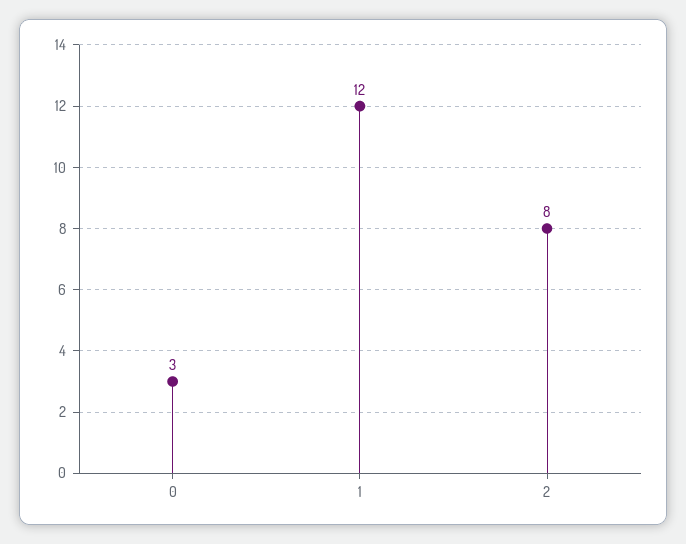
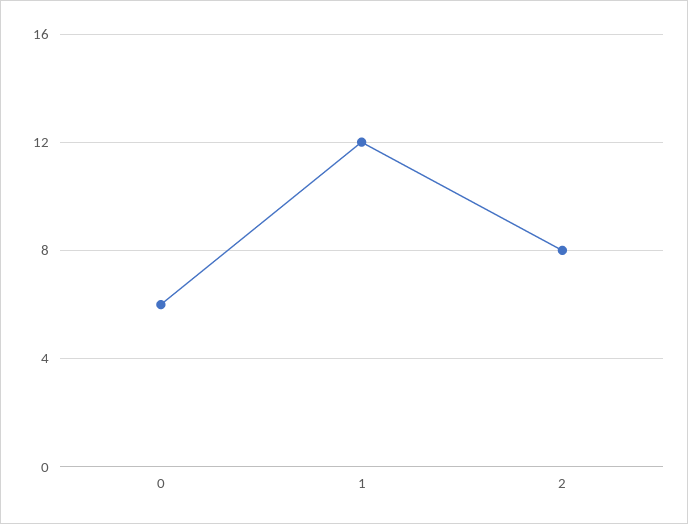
0: 3 -> 6

